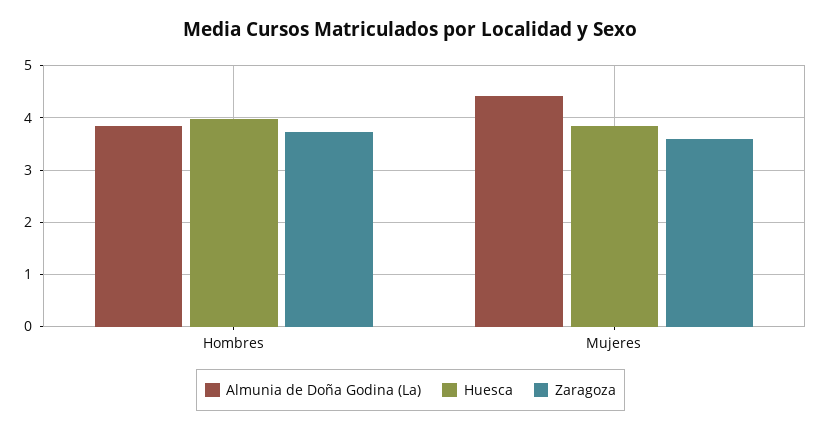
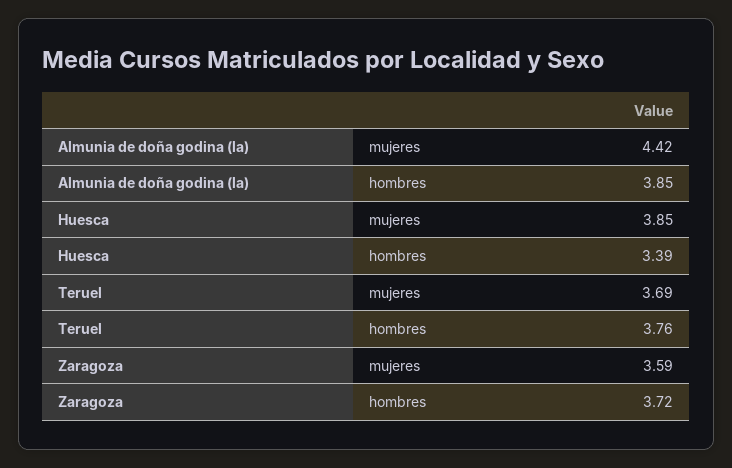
Huesca, Hombres: 4 -> 3.39
Teruel, Mujeres: none -> 3.69
Teruel, Hombres: none -> 3.76

